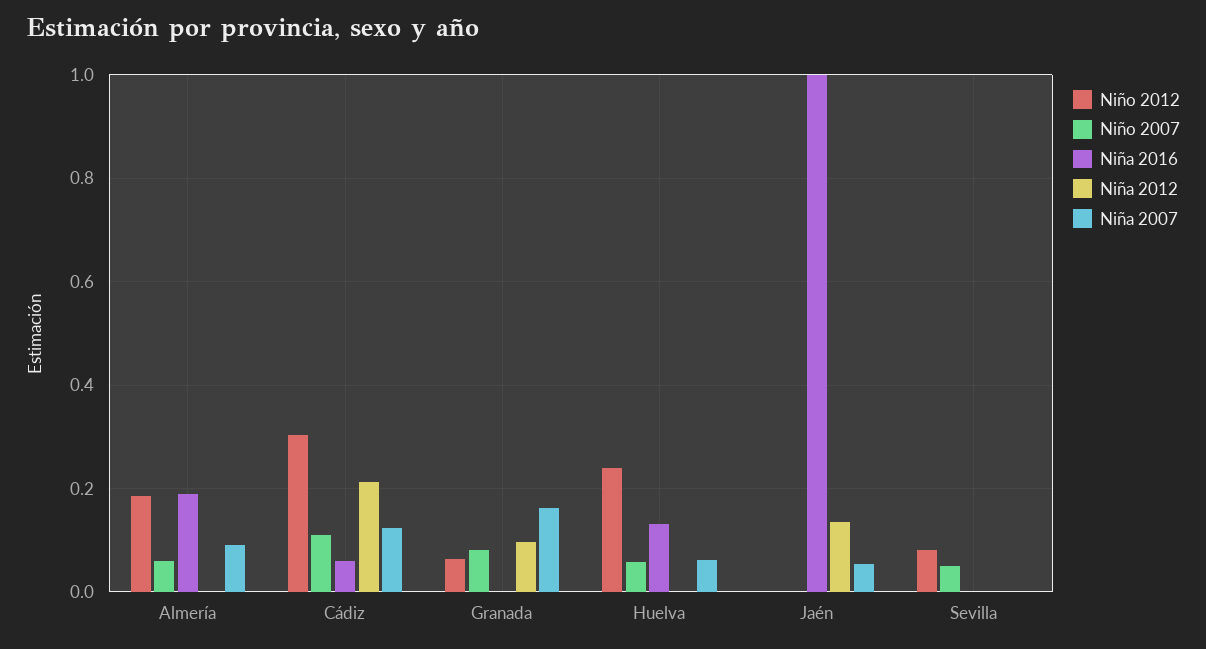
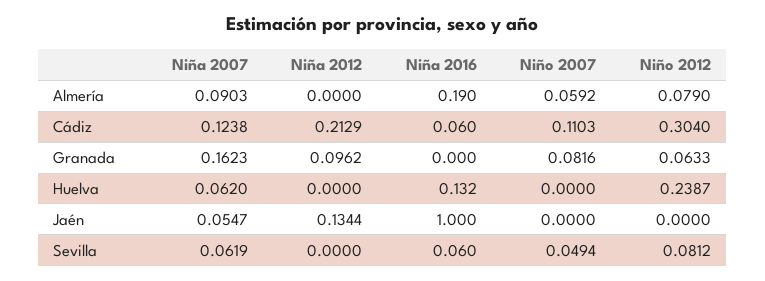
Niño 2012, Almería: 0.18 -> 0.079
Niño 2007, Huelva: 0.06 -> 0
Niña 2016, Sevilla: 0 -> 0.06
Niña 2007, Sevilla: 0 -> 0.0619

